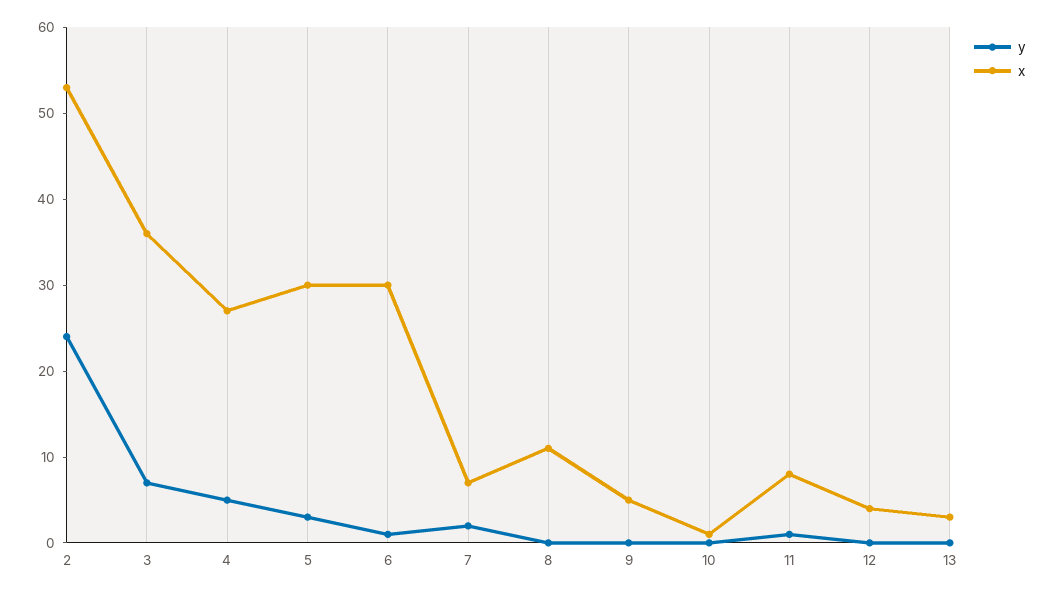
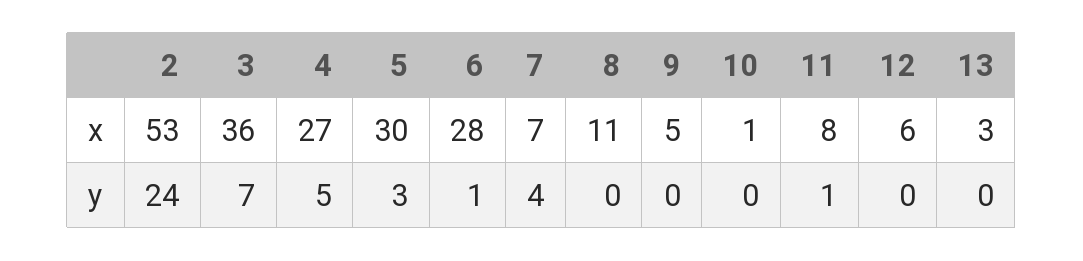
x, 6: 30 -> 28
y, 7: 2 -> 4
x, 12: 4 -> 6

